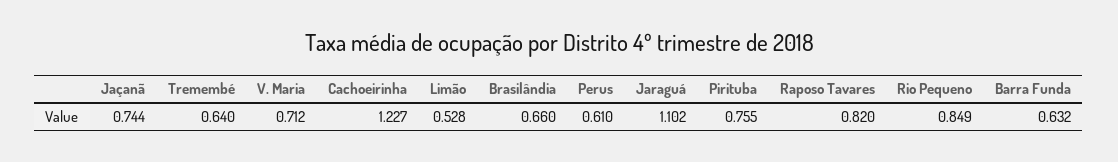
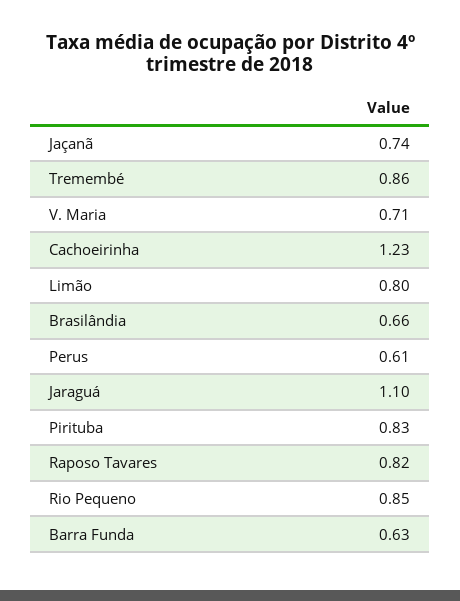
Tremembé: 0.64 -> 0.86
Limão: 0.528 -> 0.8
Pirituba: 0.755 -> 0.83

